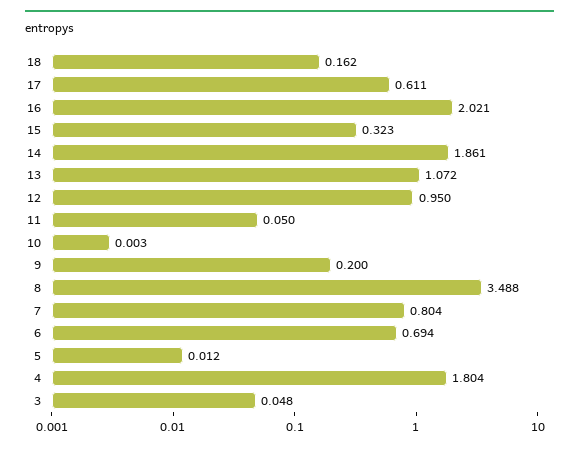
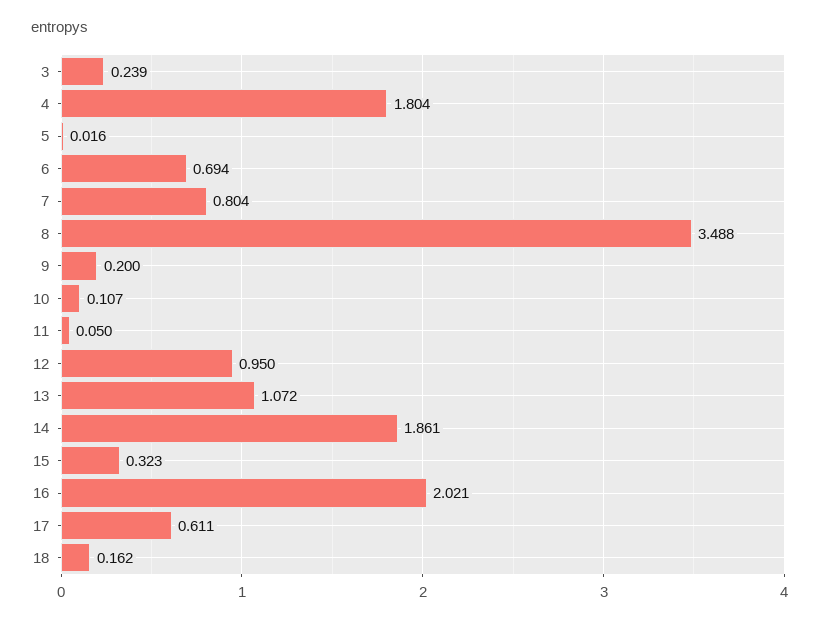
10: 0.003 -> 0.107
5: 0.012 -> 0.016
3: 0.048 -> 0.239

